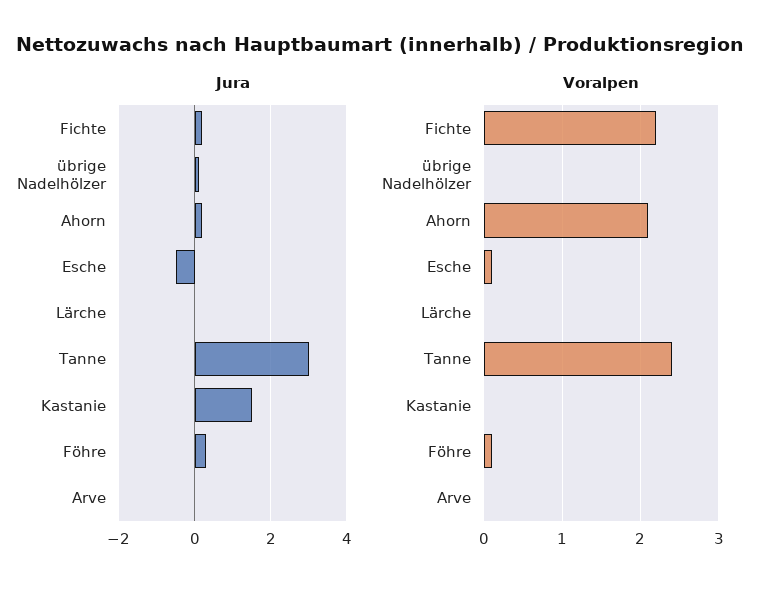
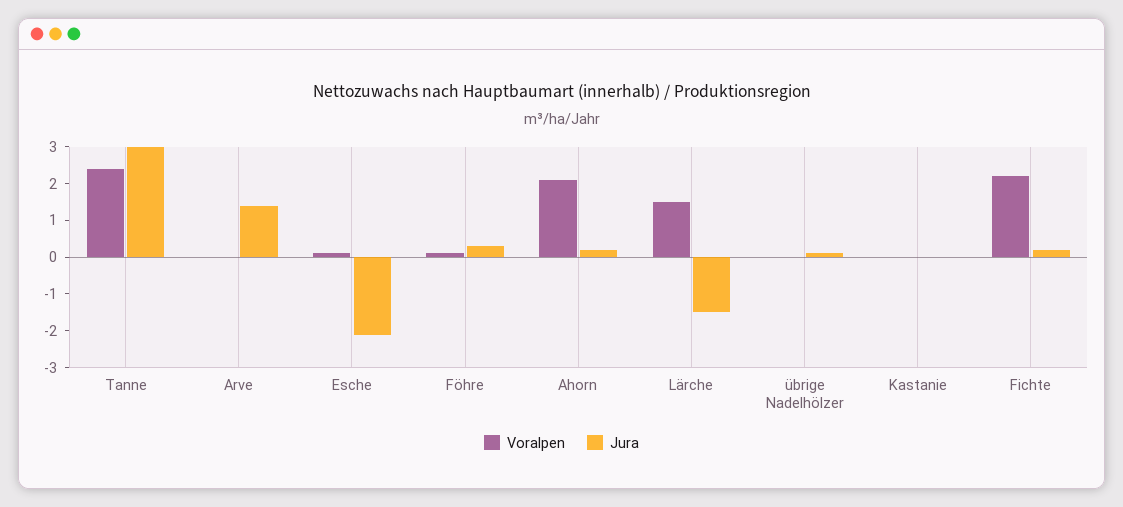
Jura, Esche: -0.5 -> -2
Jura, Lärche: 0 -> -1.5
Jura, Kastanie: 1.5 -> 0
Jura, Arve: 0 -> 1.5
Voralpen, Lärche: 0 -> 1.5

